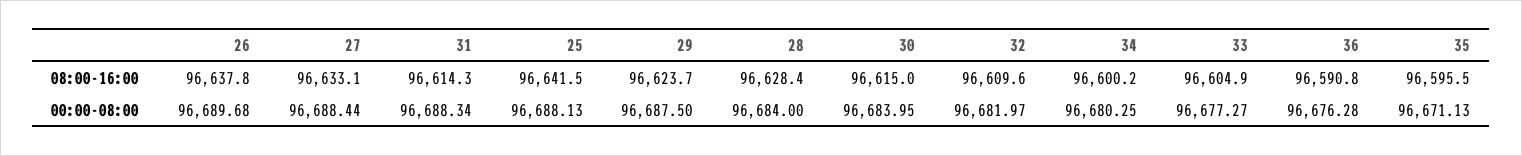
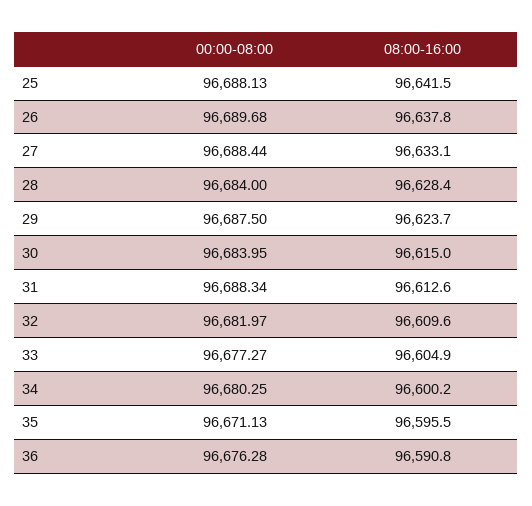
31, 08:00-16:00: 96614.3 -> 96612.6

